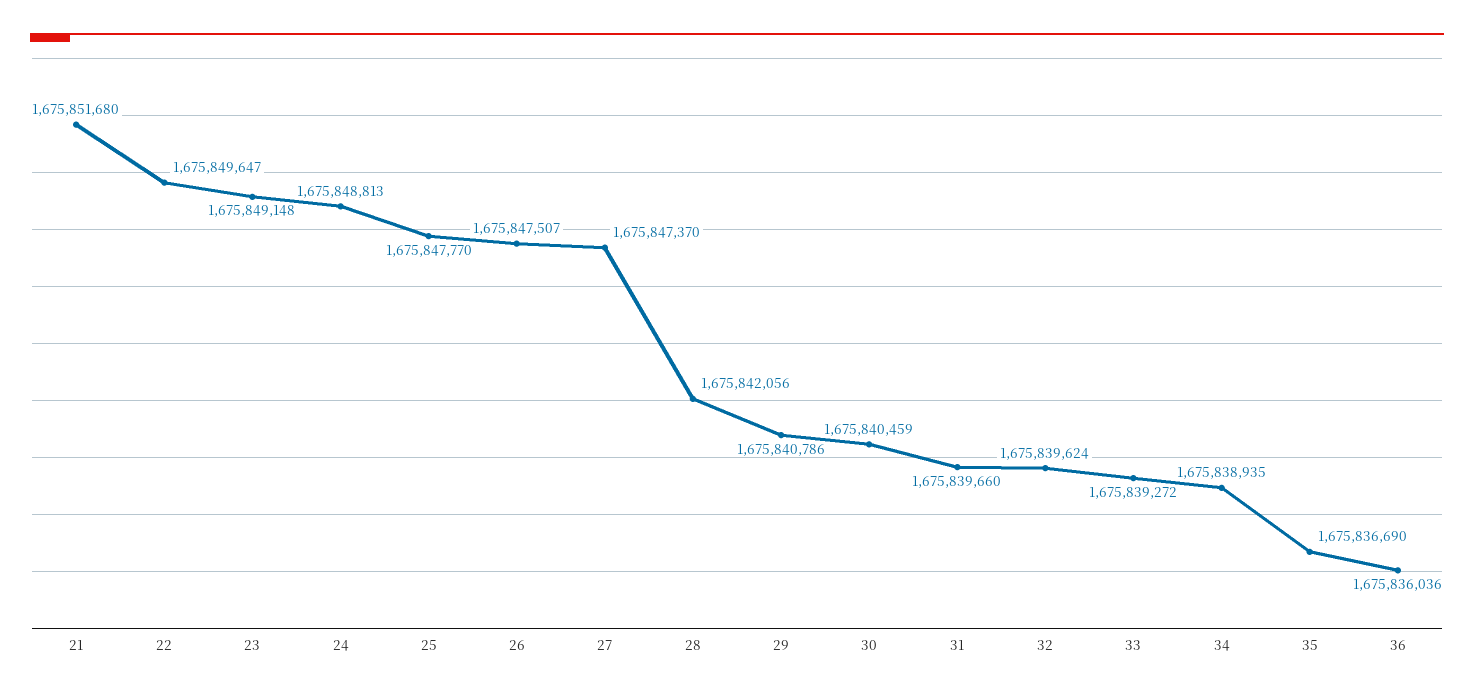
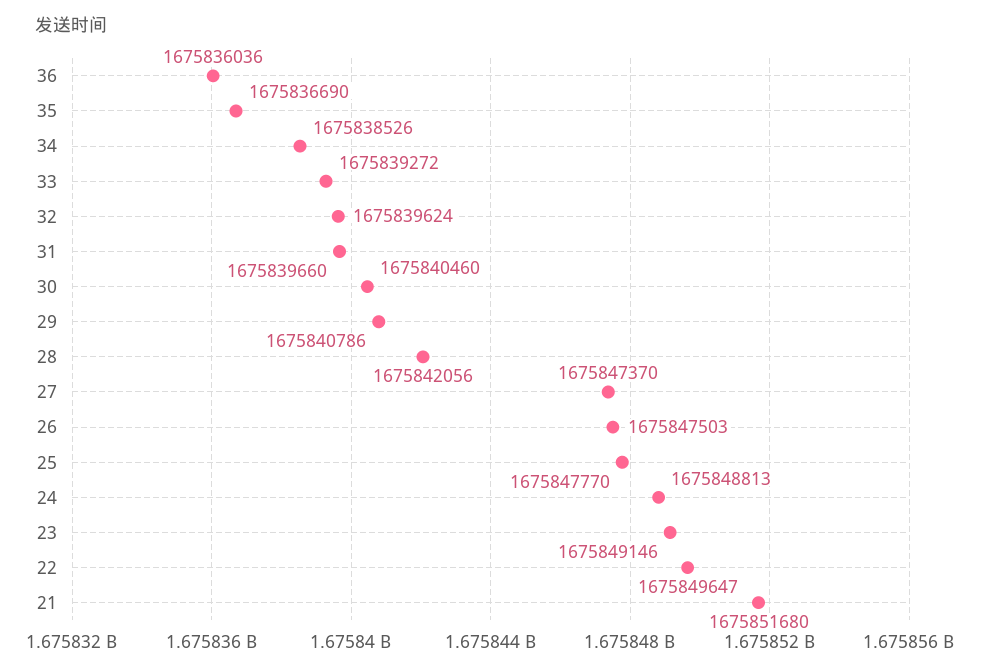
23: 1675849148 -> 1675849146
26: 1675847507 -> 1675847503
30: 1675840459 -> 1675840460
34: 1675838935 -> 1675838526

